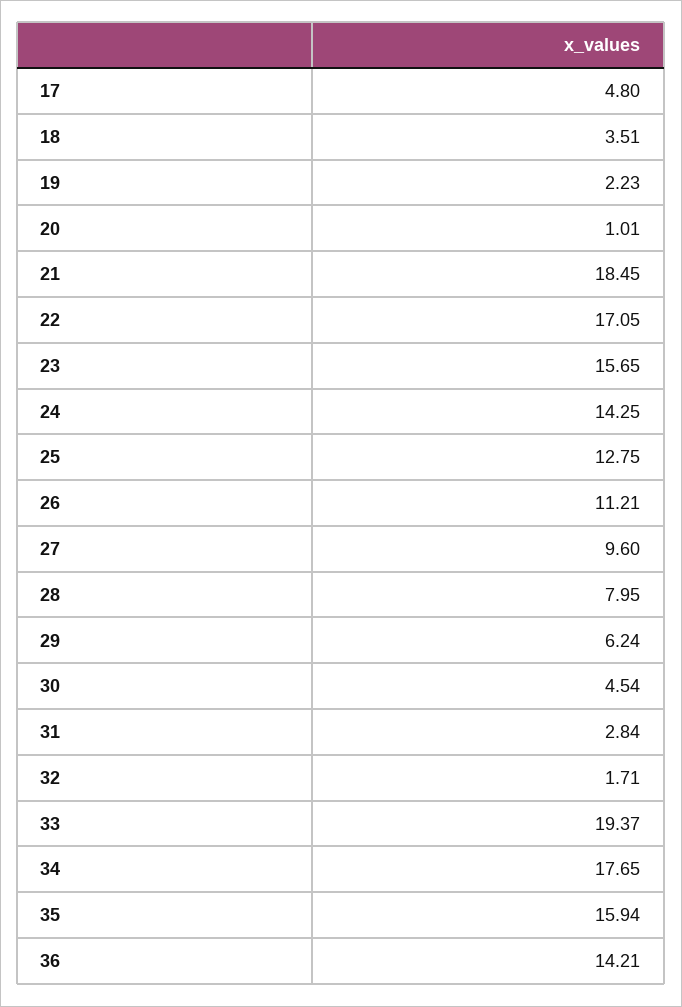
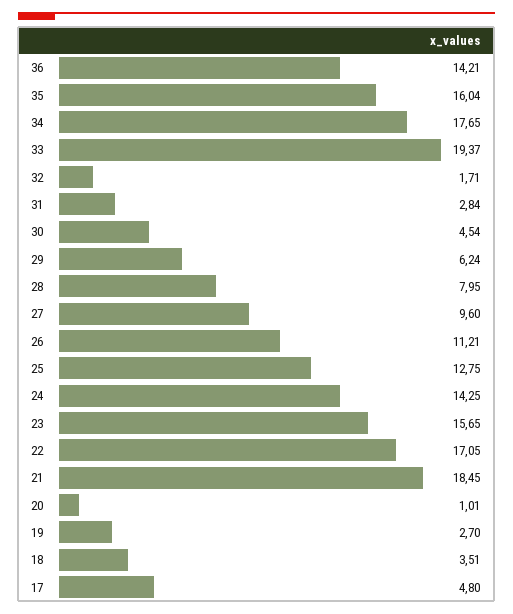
19: 2.23 -> 2.7
35: 15.94 -> 16.04

